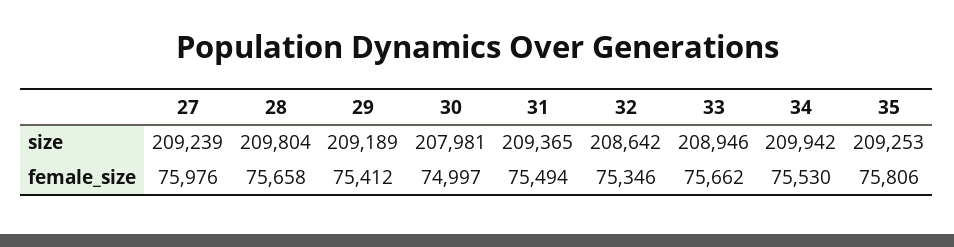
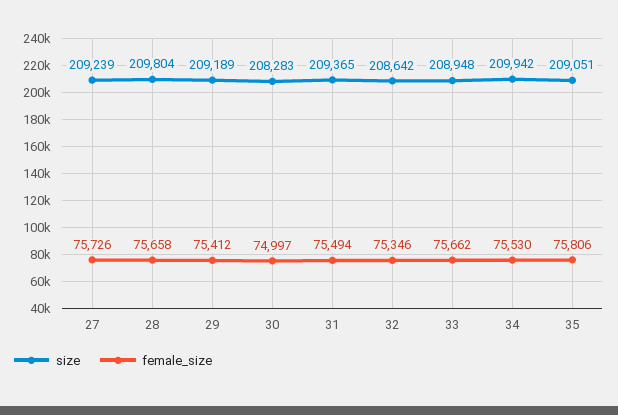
size, 30: 207981 -> 208283
size, 33: 208946 -> 208948
size, 35: 209253 -> 209051
female_size, 27: 75976 -> 75726

